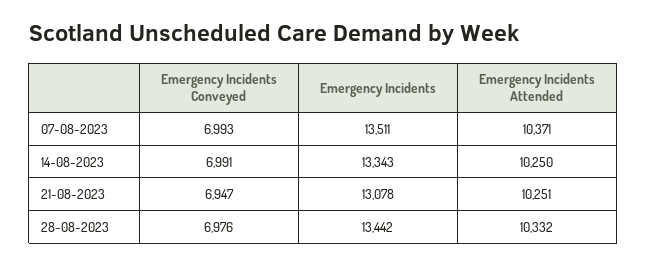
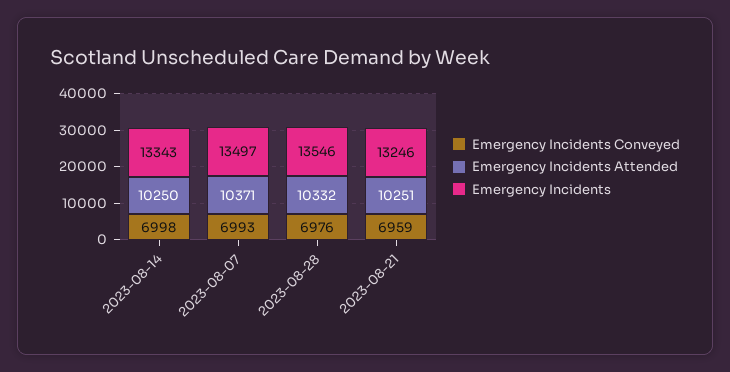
Emergency Incidents, 07-08-2023: 13511 -> 13497
Emergency Incidents Conveyed, 14-08-2023: 6991 -> 6998
Emergency Incidents Conveyed, 21-08-2023: 6947 -> 6959
Emergency Incidents, 21-08-2023: 13078 -> 13246
Emergency Incidents, 28-08-2023: 13442 -> 13546

